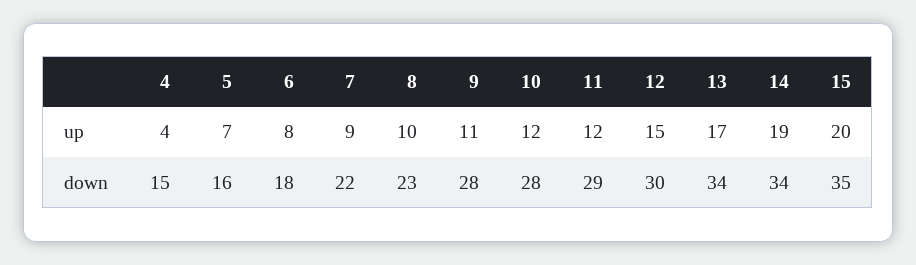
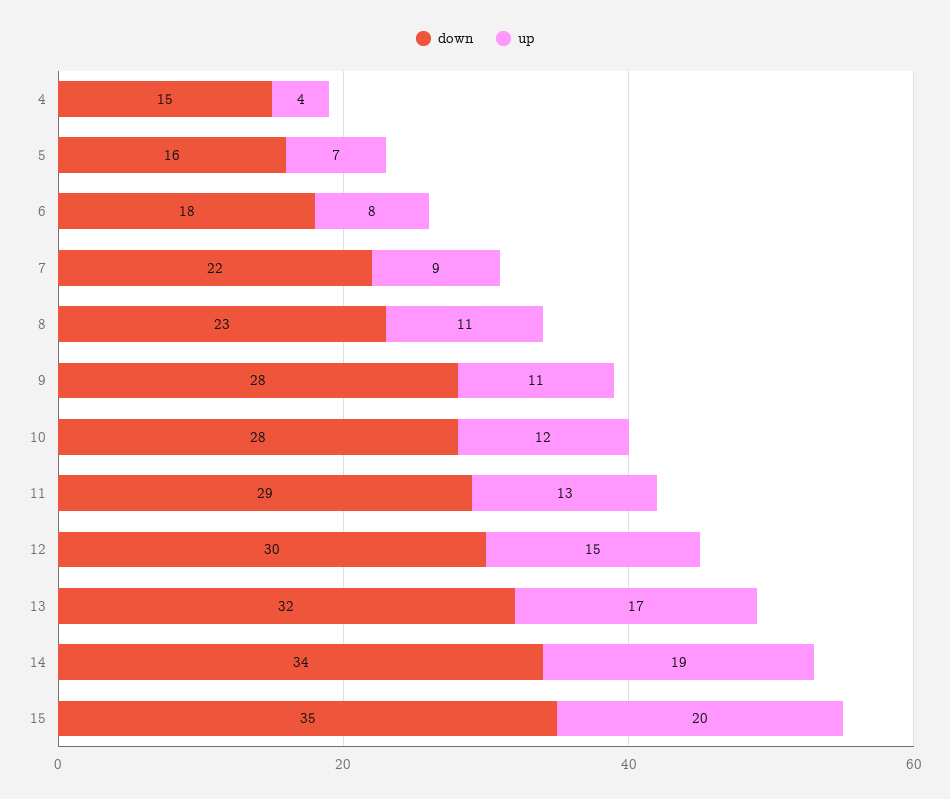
up, 8: 10 -> 11
up, 11: 12 -> 13
down, 13: 34 -> 32

